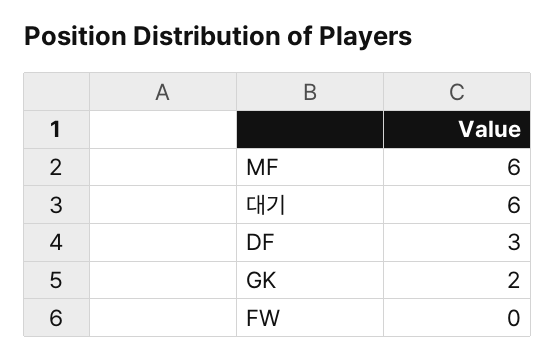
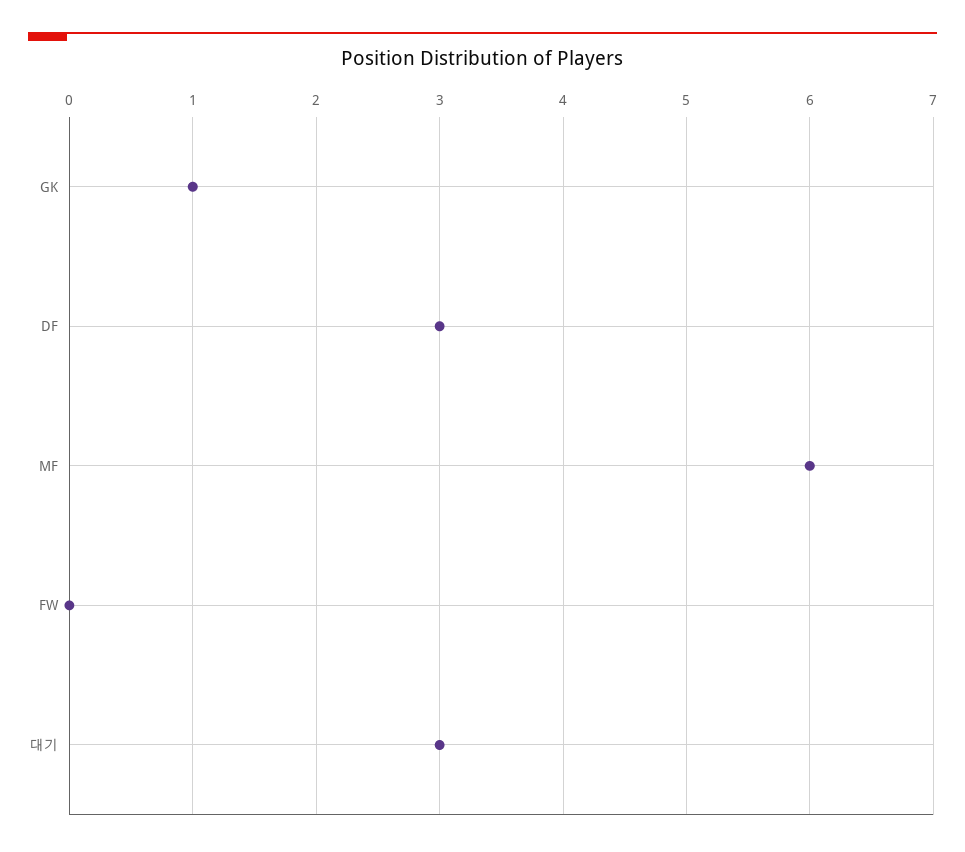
대기: 6 -> 3
GK: 2 -> 1

